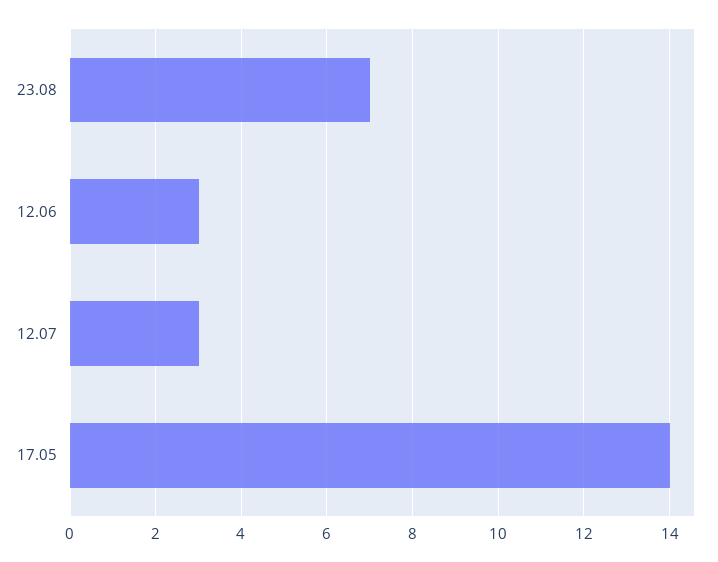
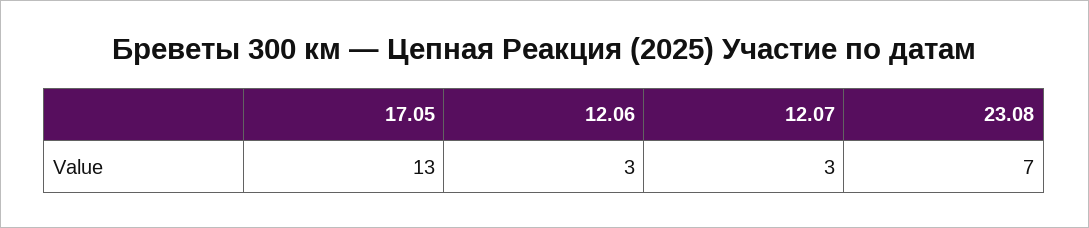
17.05: 14 -> 13

